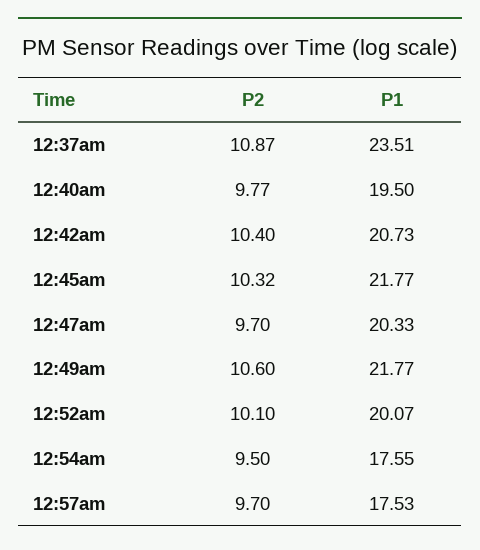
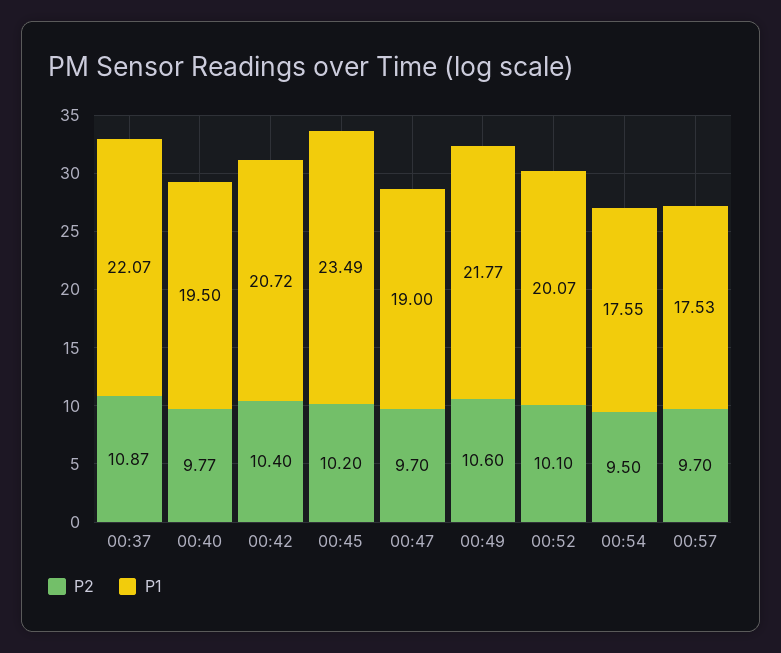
P1, 12:37am: 23.51 -> 22.07
P1, 12:42am: 20.73 -> 20.72
P2, 12:45am: 10.32 -> 10.2
P1, 12:45am: 21.77 -> 23.49
P1, 12:47am: 20.33 -> 19

